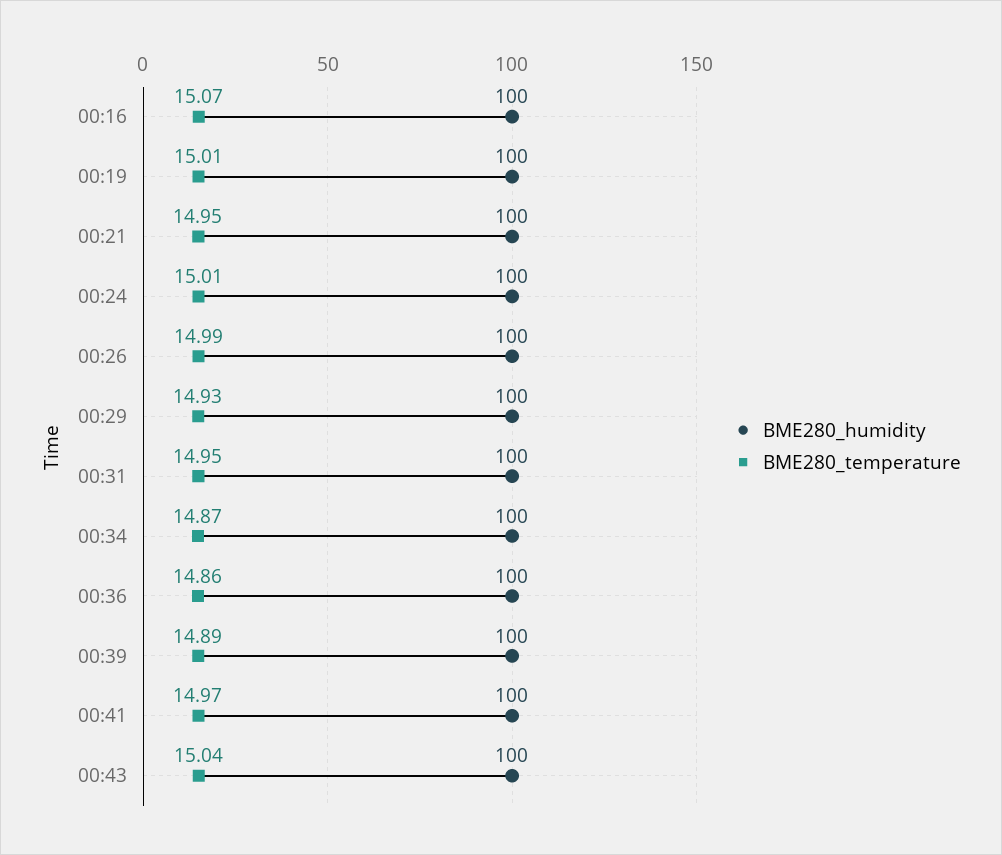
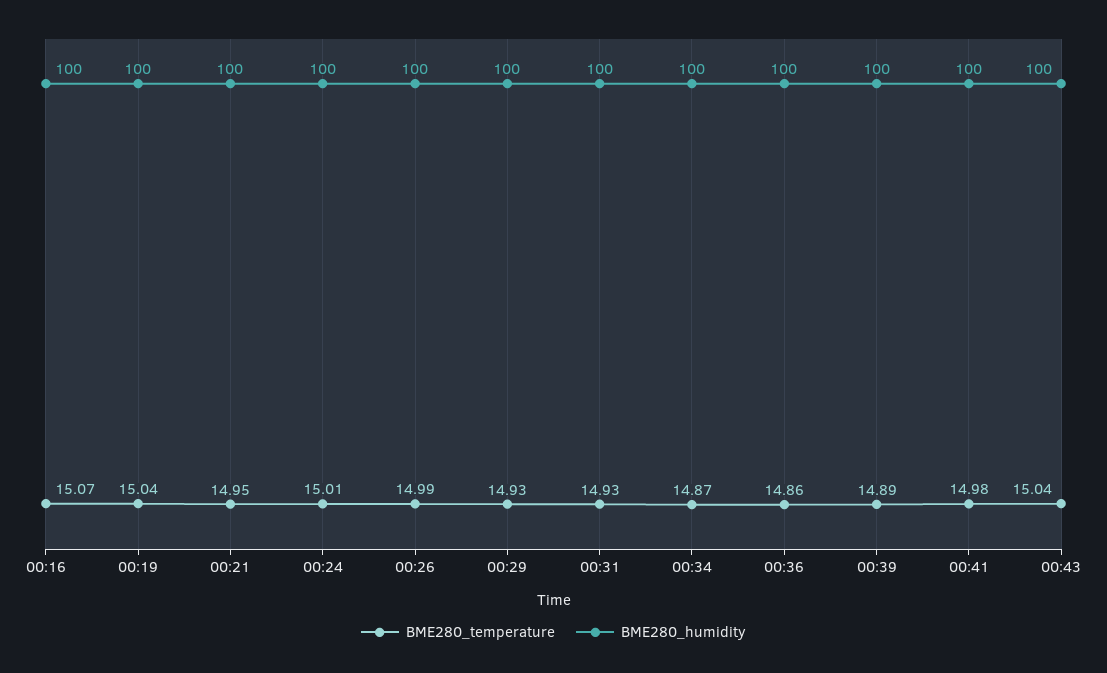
BME280_temperature, 00:19: 15.01 -> 15.04
BME280_temperature, 00:31: 14.95 -> 14.93
BME280_temperature, 00:41: 14.97 -> 14.98

